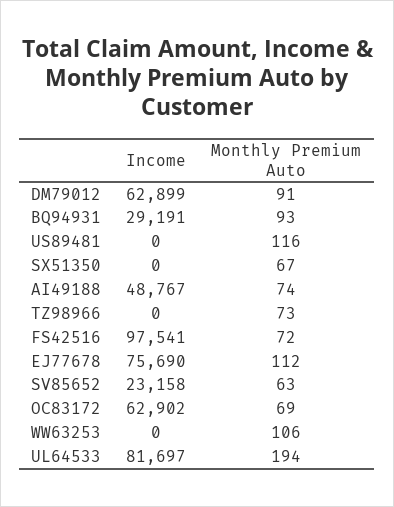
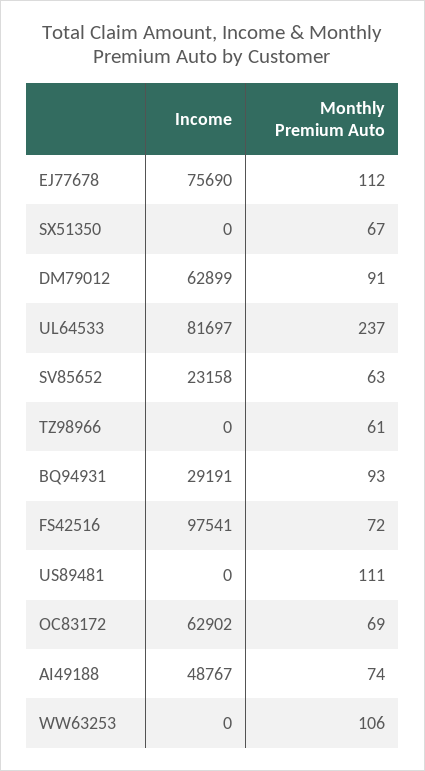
Monthly Premium Auto, US89481: 116 -> 111
Monthly Premium Auto, TZ98966: 73 -> 61
Monthly Premium Auto, UL64533: 194 -> 237

